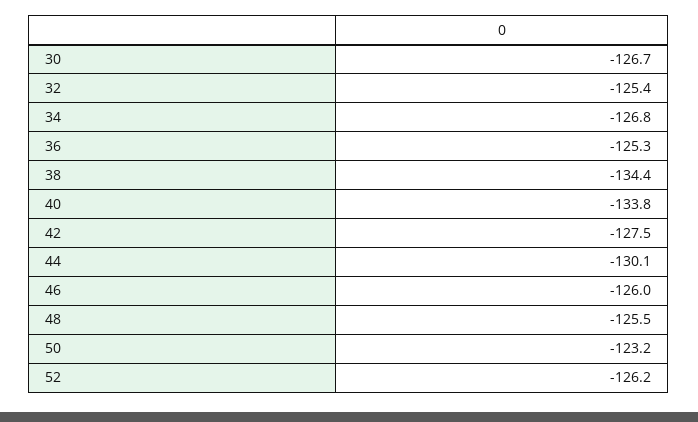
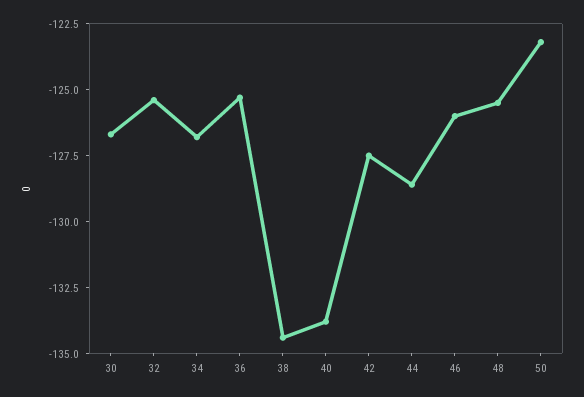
44: -130.1 -> -128.5
52: -126.2 -> none

